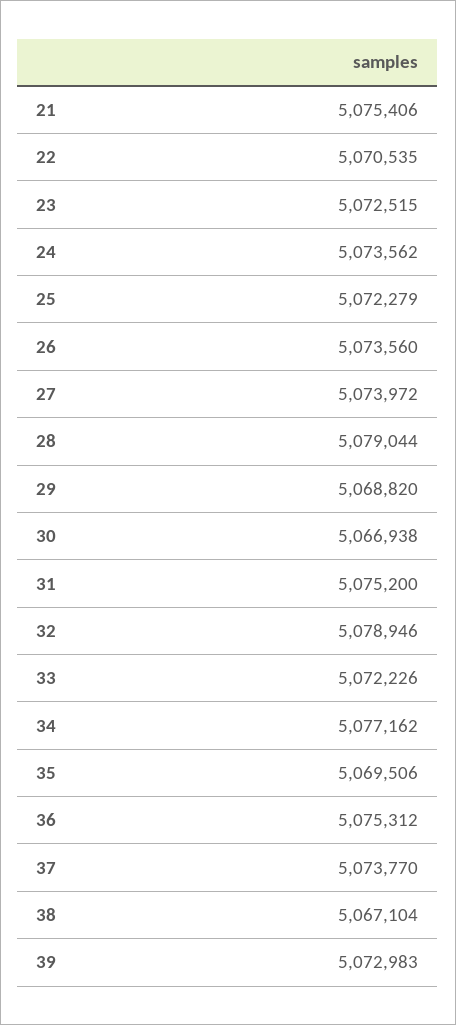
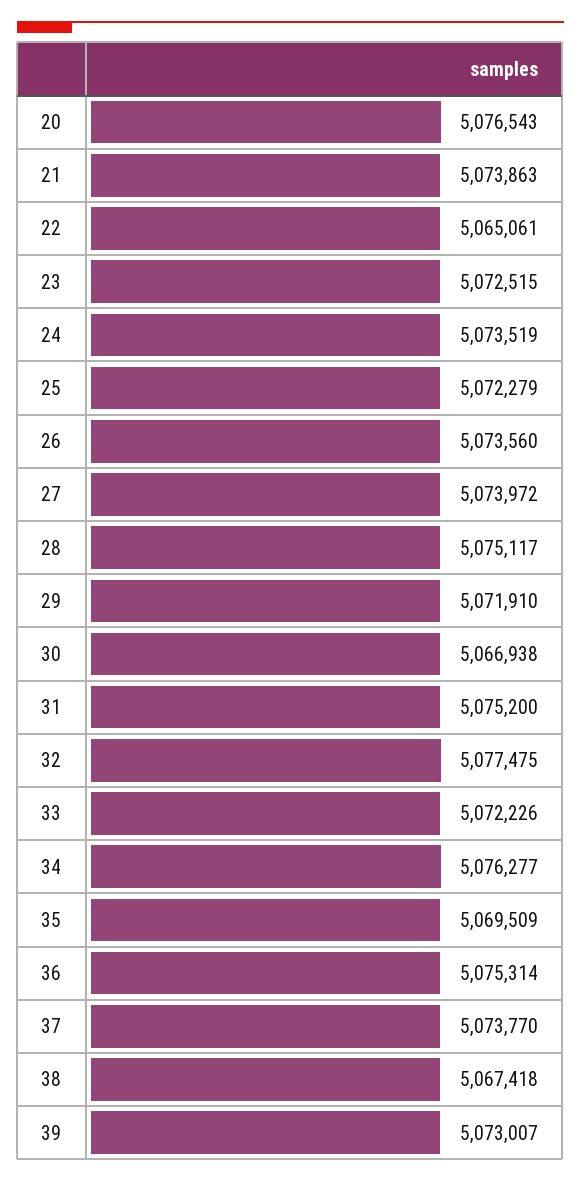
21: 5075406 -> 5073863
22: 5070535 -> 5065061
24: 5073562 -> 5073519
28: 5079044 -> 5075117
29: 5068820 -> 5071910
32: 5078946 -> 5077475
34: 5077162 -> 5076277
35: 5069506 -> 5069509
36: 5075312 -> 5075314
38: 5067104 -> 5067418
39: 5072983 -> 5073007
20: none -> 5076543

